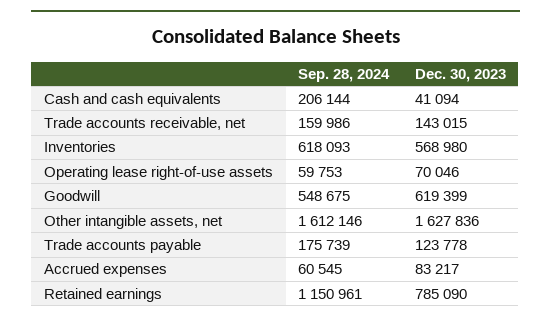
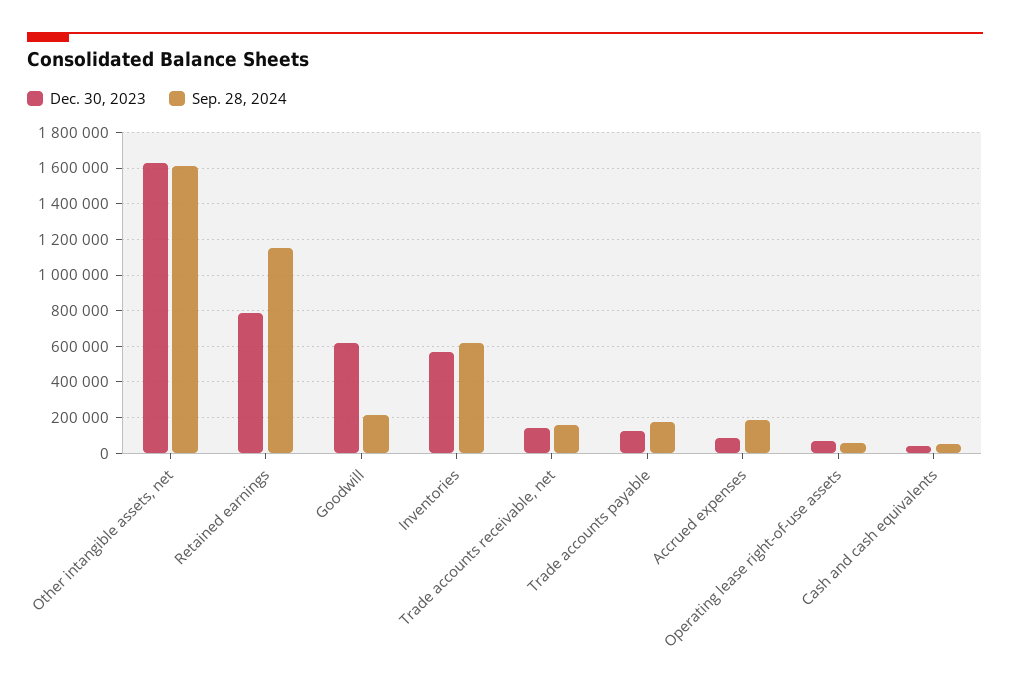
Sep. 28, 2024, Cash and cash equivalents: 206144 -> 50000
Sep. 28, 2024, Goodwill: 548675 -> 200000
Sep. 28, 2024, Accrued expenses: 60545 -> 200000

